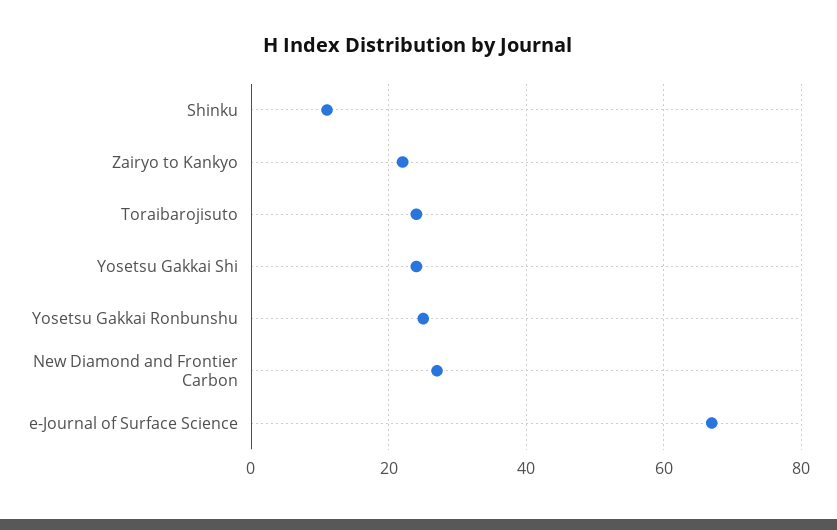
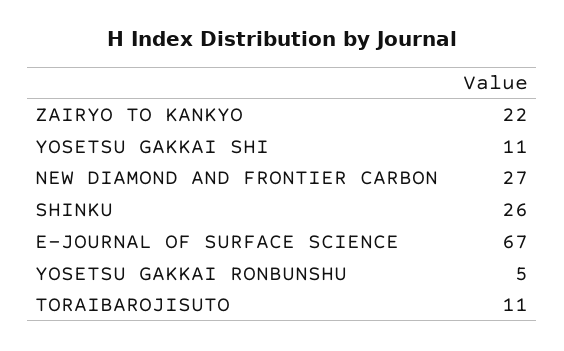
Shinku: 10 -> 26
Toraibarojisuto: 25 -> 11
Yosetsu Gakkai Shi: 25 -> 11
Yosetsu Gakkai Ronbunshu: 25 -> 5

